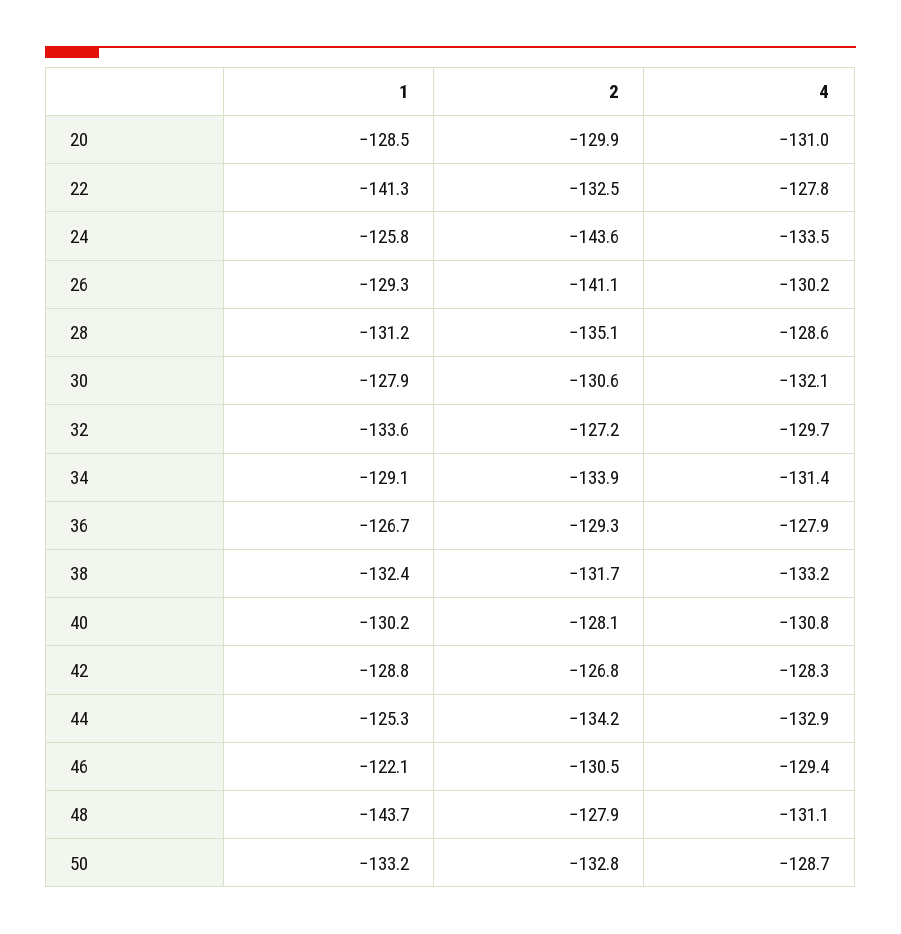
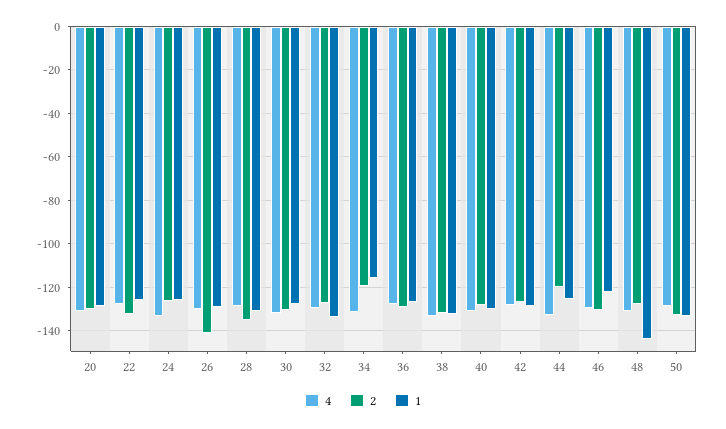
1, 22: -141.3 -> -125
2, 24: -143.6 -> -125
1, 34: -129.1 -> -115
2, 34: -133.9 -> -120
2, 44: -134.2 -> -120

